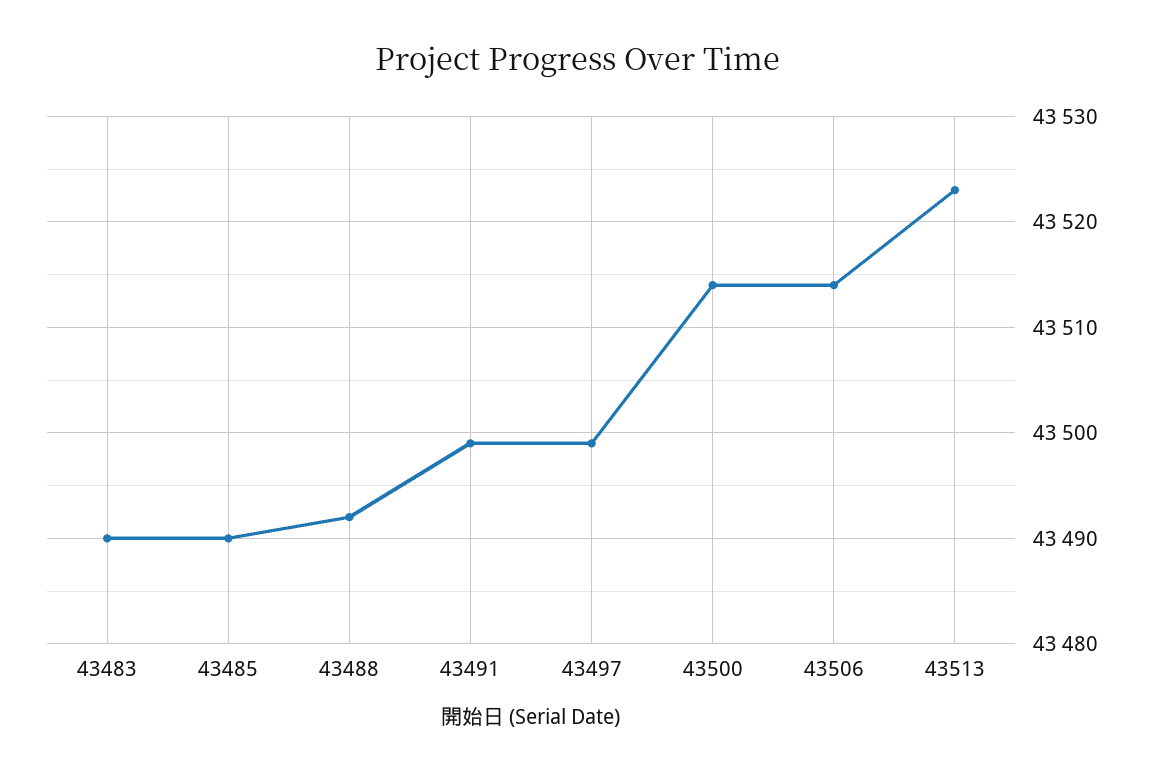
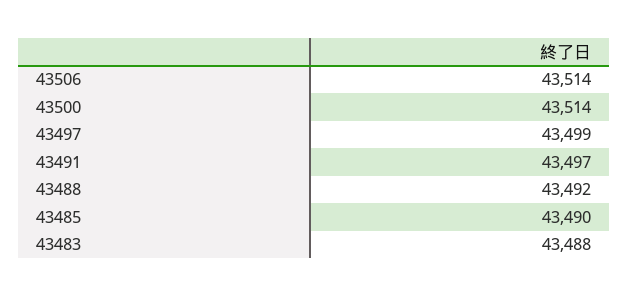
43483: 43490 -> 43488
43491: 43499 -> 43497
43513: 43523 -> none

